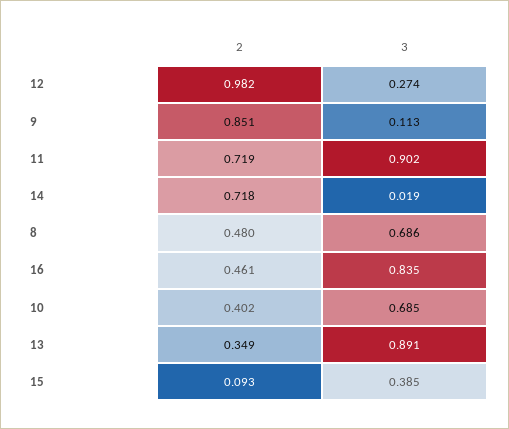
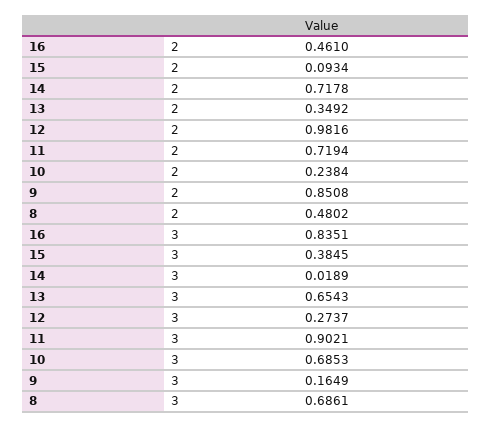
3, 9: 0.113 -> 0.1649
2, 10: 0.402 -> 0.2384
3, 13: 0.891 -> 0.6543

